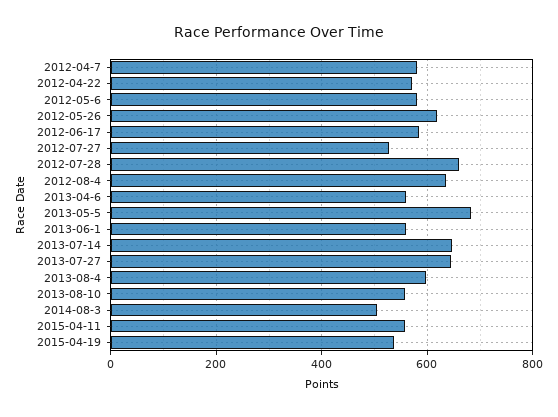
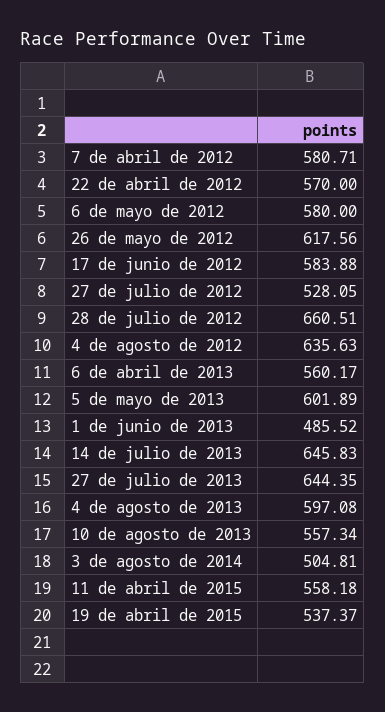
2013-05-5: 680 -> 601.89
2013-06-1: 560 -> 485.52

